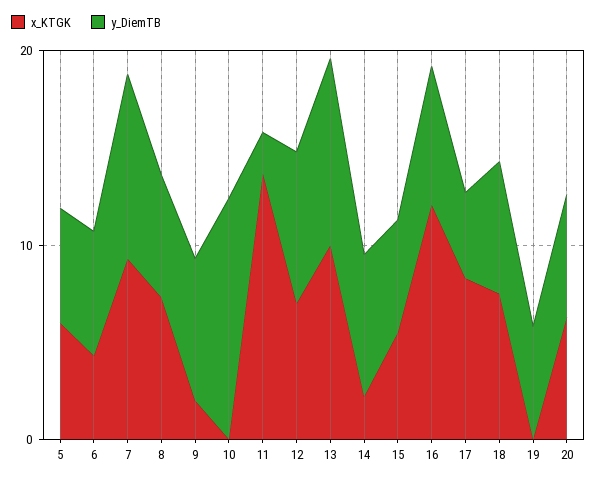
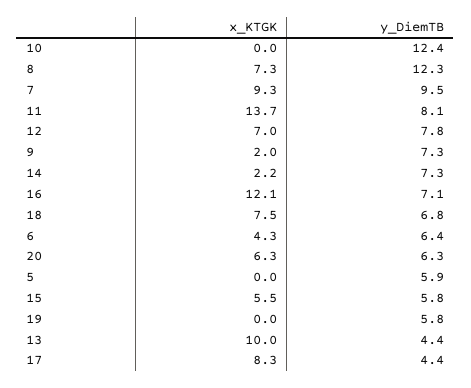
x_KTGK, 5: 6 -> 0
y_DiemTB, 8: 6 -> 12.3
y_DiemTB, 11: 2 -> 8.1
y_DiemTB, 13: 10 -> 4.4

